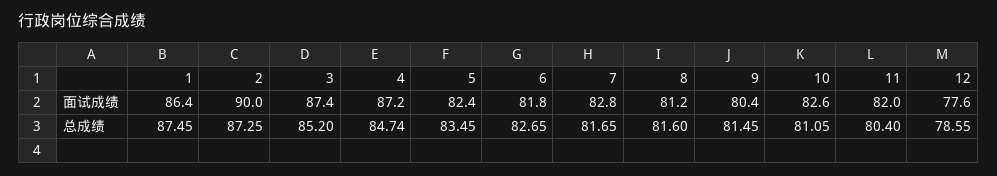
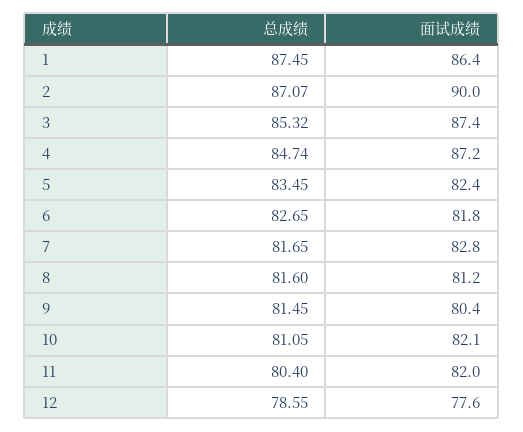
10, 面试成绩: 82.6 -> 82.1
2, 总成绩: 87.25 -> 87.07
3, 总成绩: 85.2 -> 85.32

